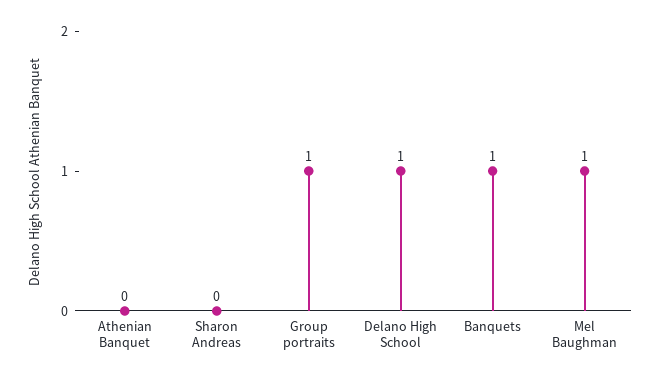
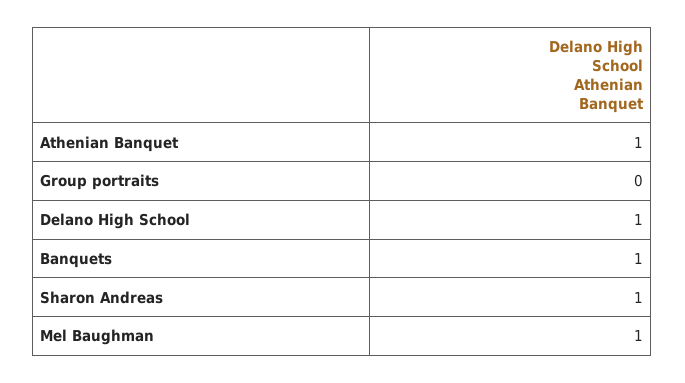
Athenian Banquet: 0 -> 1
Sharon Andreas: 0 -> 1
Group portraits: 1 -> 0

